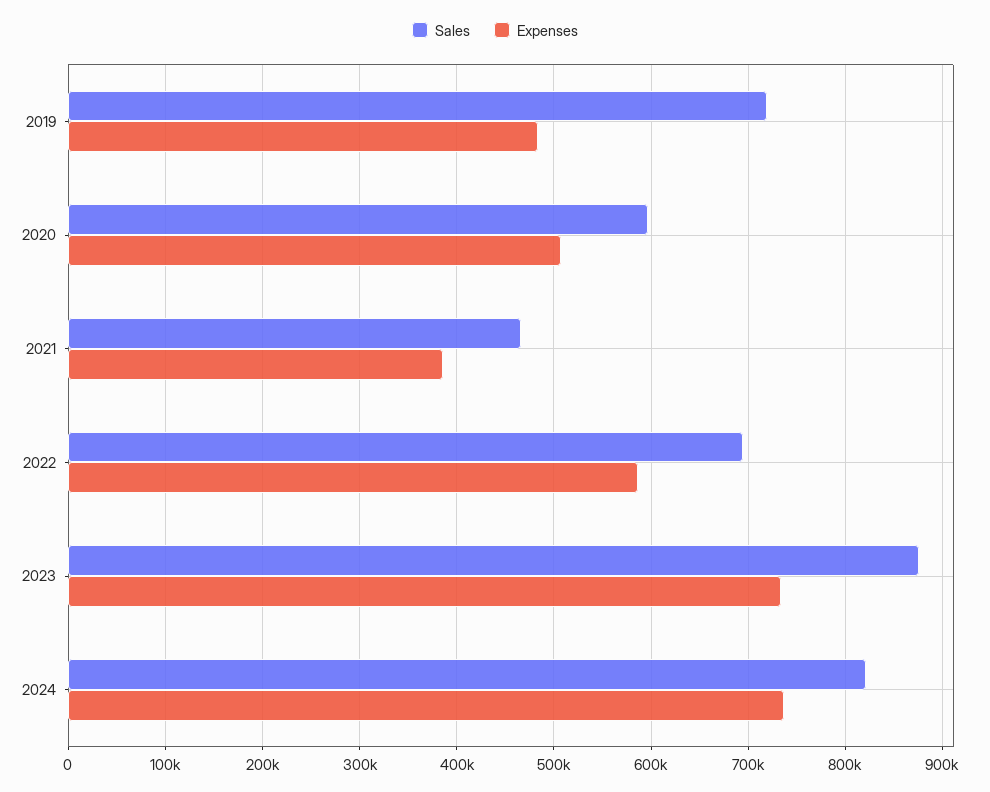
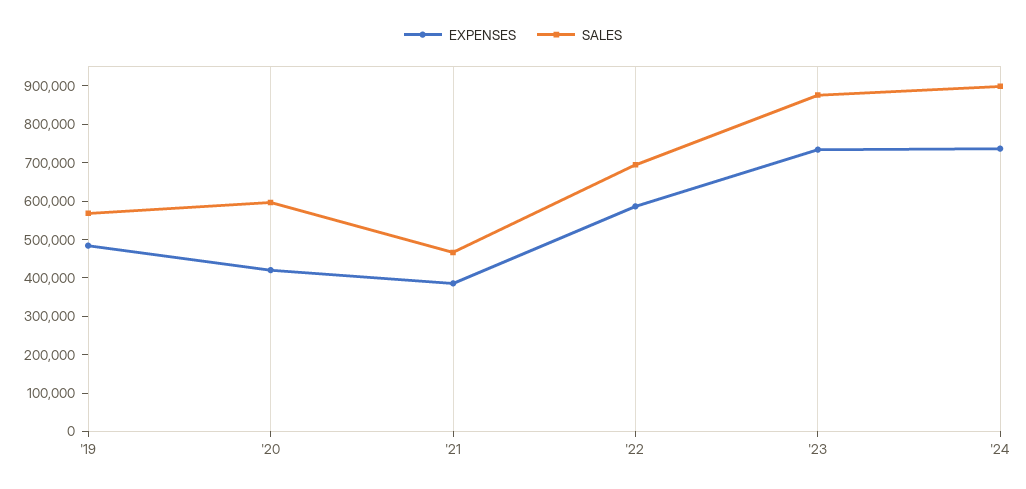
Sales, 2019: 720000 -> 575000
Expenses, 2020: 510000 -> 425000
Sales, 2024: 820000 -> 900000

